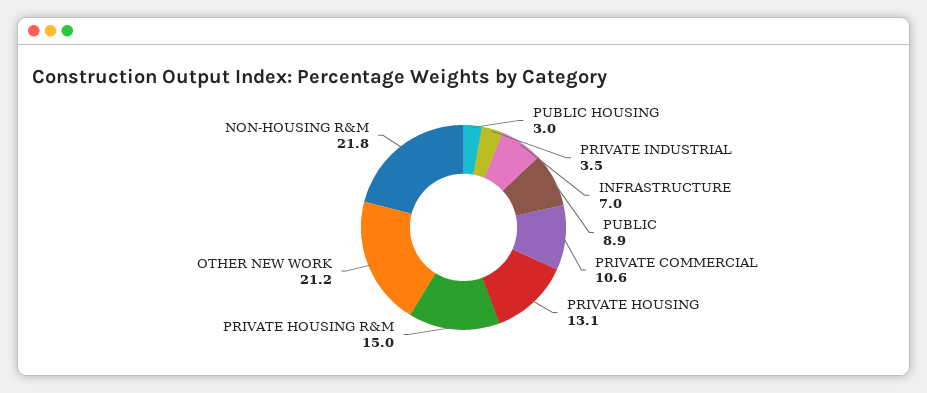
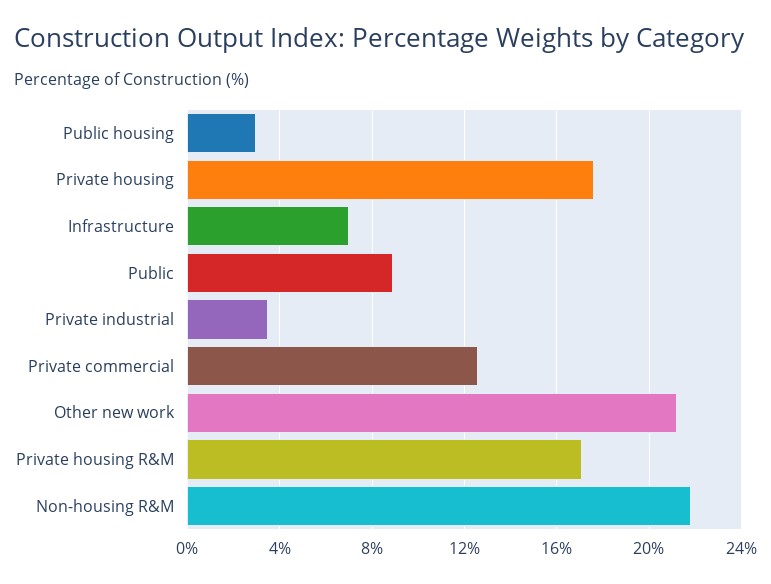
PRIVATE COMMERCIAL: 10.6 -> 12.5
PRIVATE HOUSING: 13.1 -> 17.5
PRIVATE HOUSING R&M: 15 -> 17

